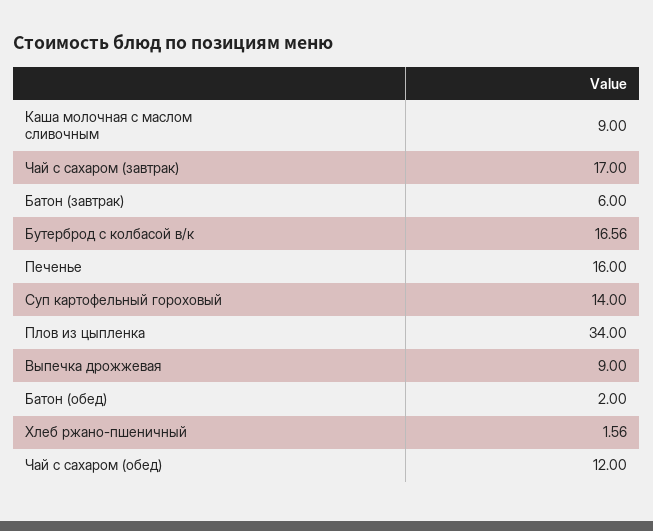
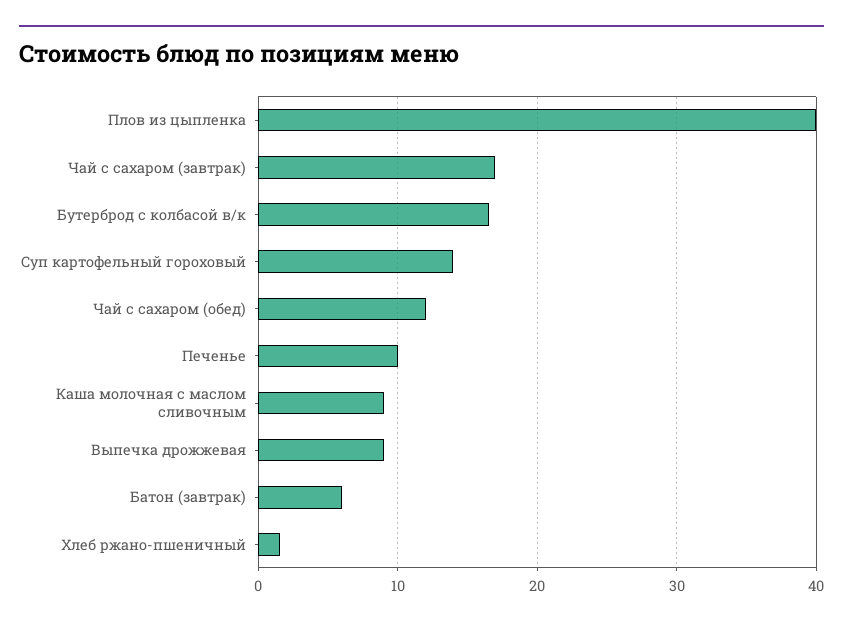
Печенье: 16 -> 10
Плов из цыпленка: 34 -> 40
Батон (обед): 2 -> none

